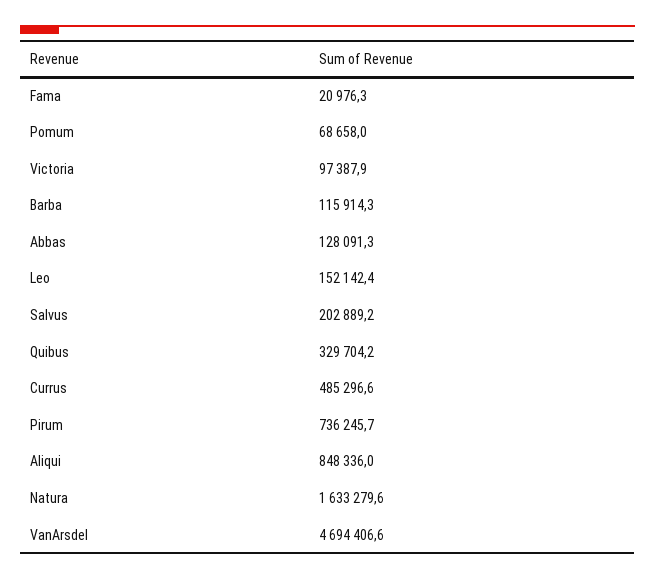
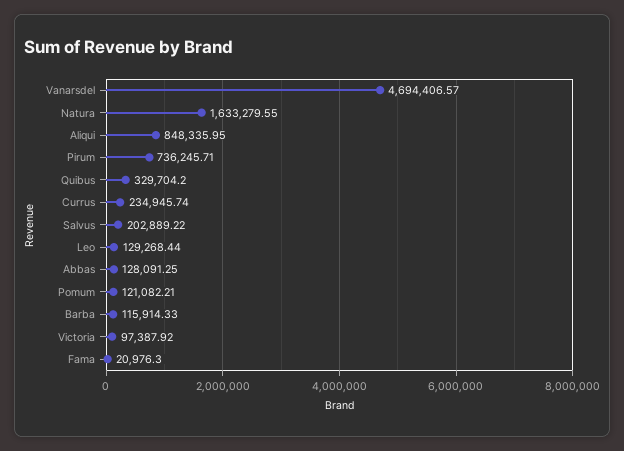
Pomum: 68658 -> 121082.21
Leo: 152142.4 -> 129268.44
Currus: 485296.6 -> 234945.74

